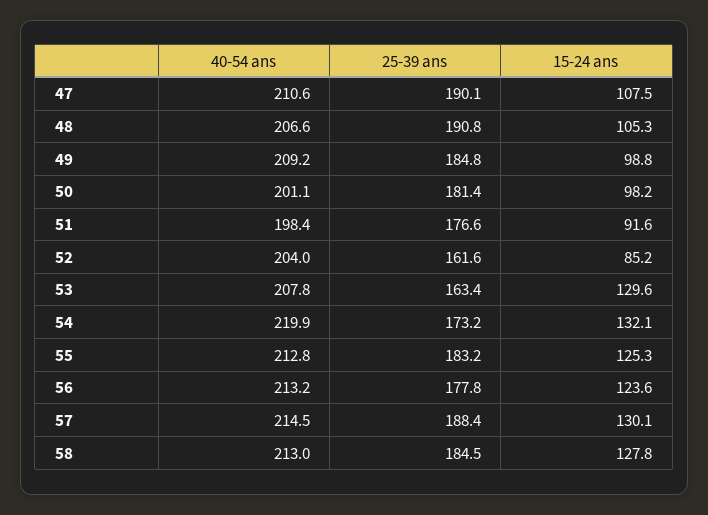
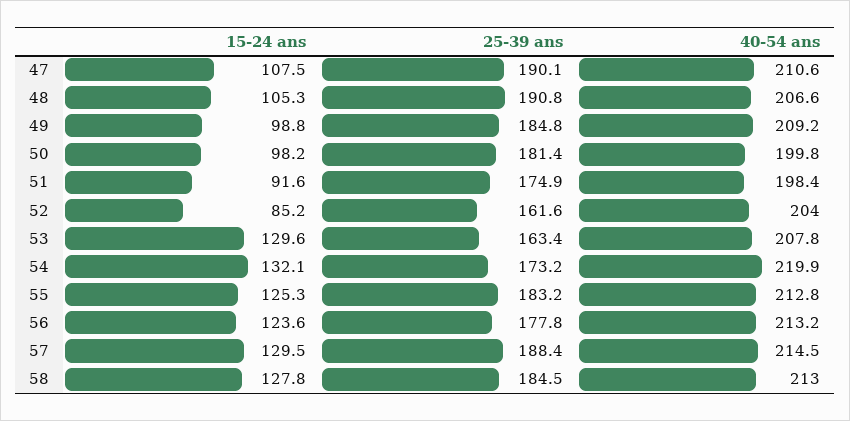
40-54 ans, 50: 201.1 -> 199.8
25-39 ans, 51: 176.6 -> 174.9
15-24 ans, 57: 130.1 -> 129.5

